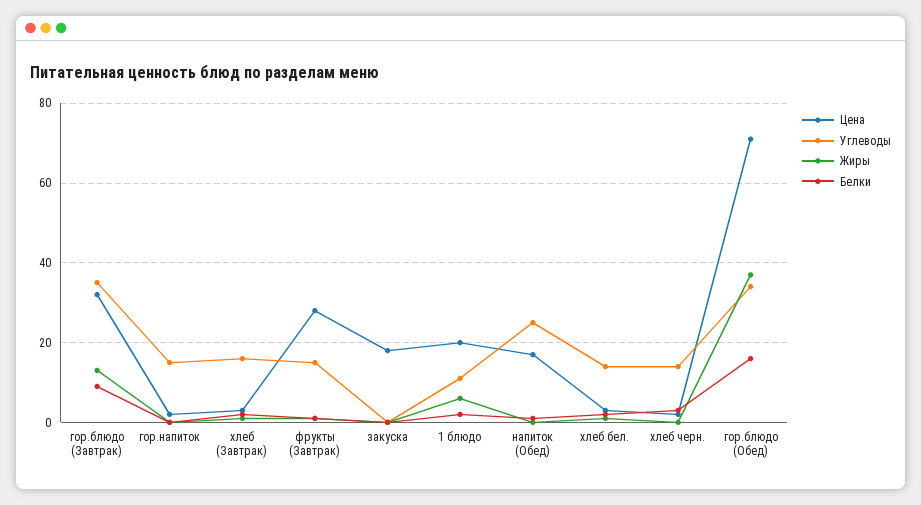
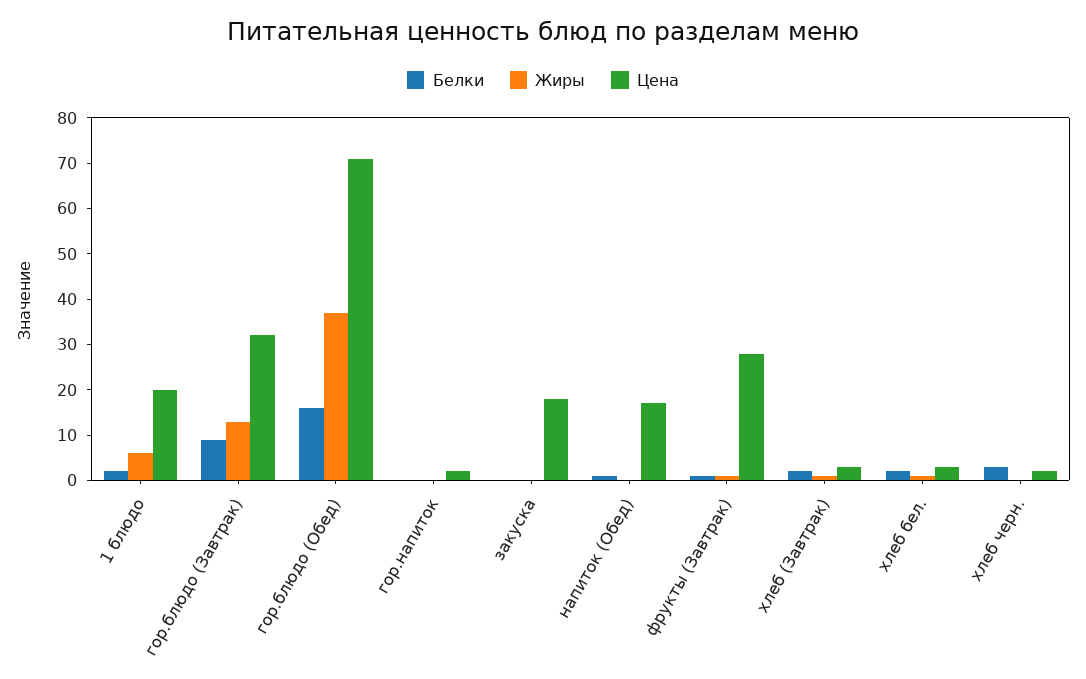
Углеводы, гор.блюдо (Завтрак): 35 -> none
Углеводы, гор.напиток: 15 -> none
Углеводы, хлеб (Завтрак): 15 -> none
Углеводы, фрукты (Завтрак): 15 -> none
Углеводы, закуска: 0 -> none
Углеводы, 1 блюдо: 10 -> none
Углеводы, напиток (Обед): 25 -> none
Углеводы, хлеб бел.: 15 -> none
Углеводы, хлеб черн.: 15 -> none
Углеводы, гор.блюдо (Обед): 35 -> none

